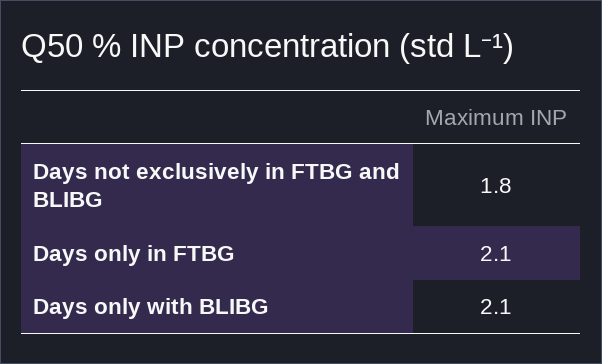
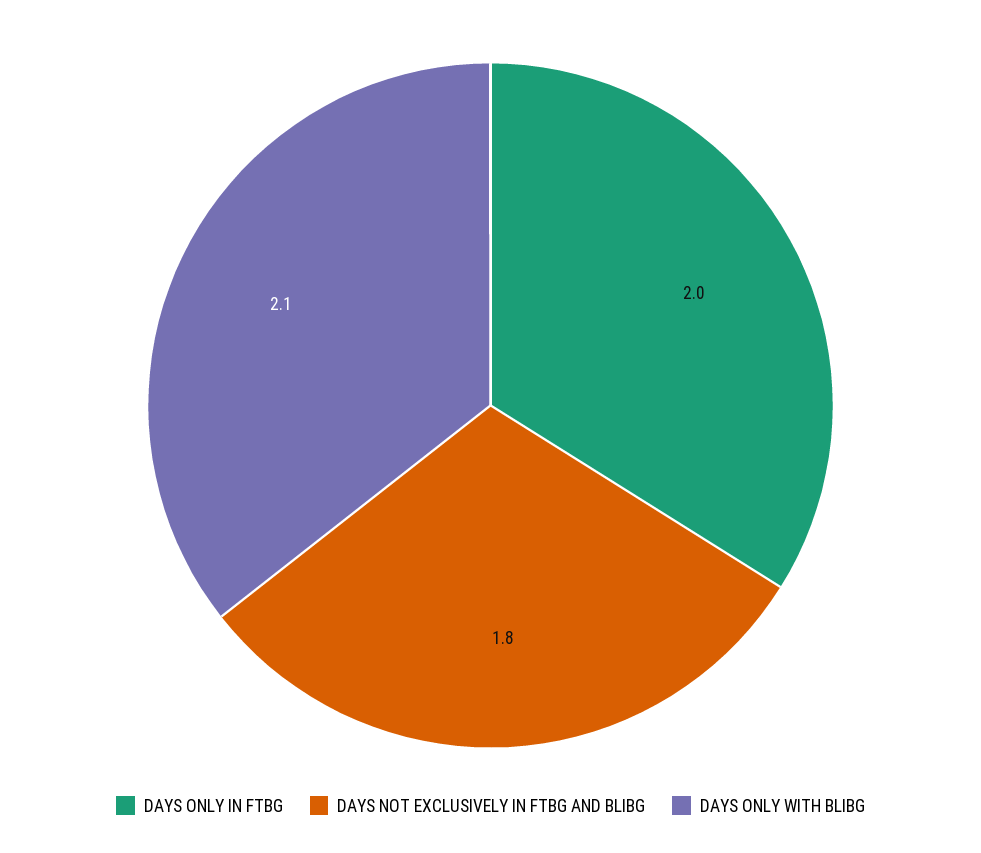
Days only in FTBG: 2.1 -> 2

